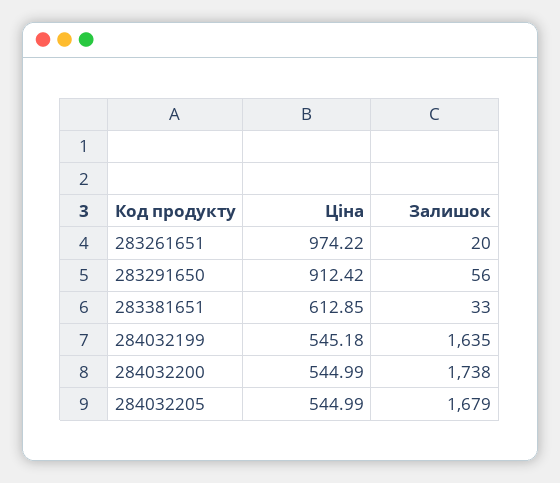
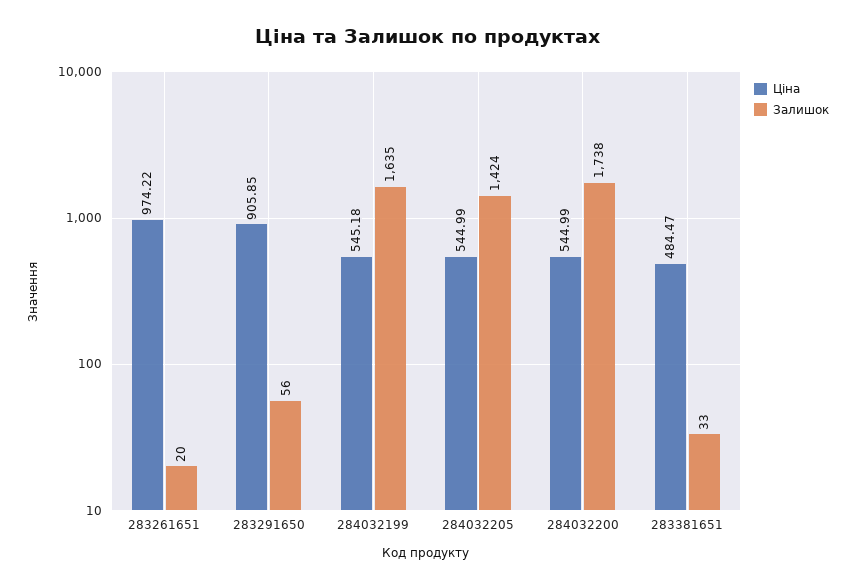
Ціна, 283291650: 912.42 -> 905.85
Ціна, 283381651: 612.85 -> 484.47
Залишок, 284032205: 1679 -> 1424

